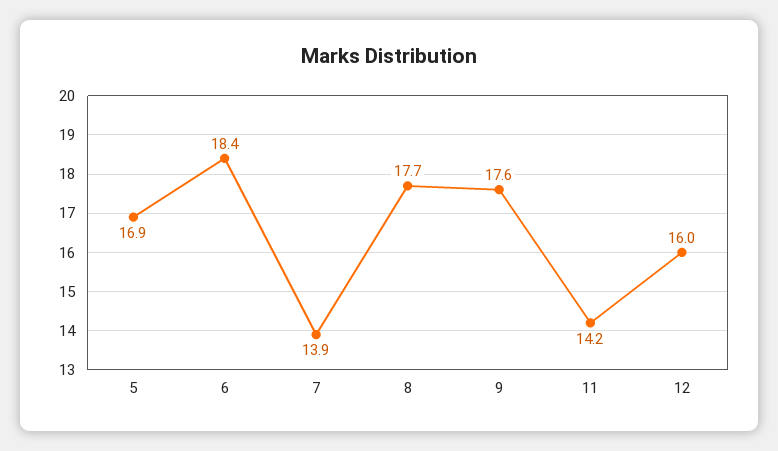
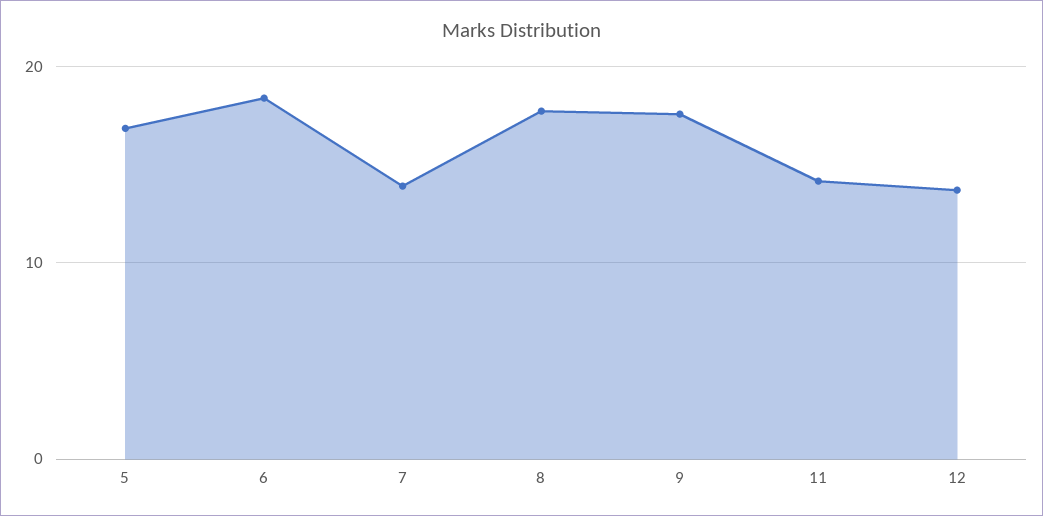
12: 16 -> 14

